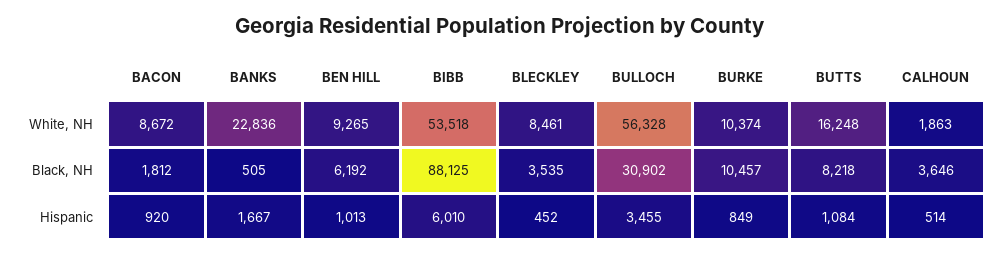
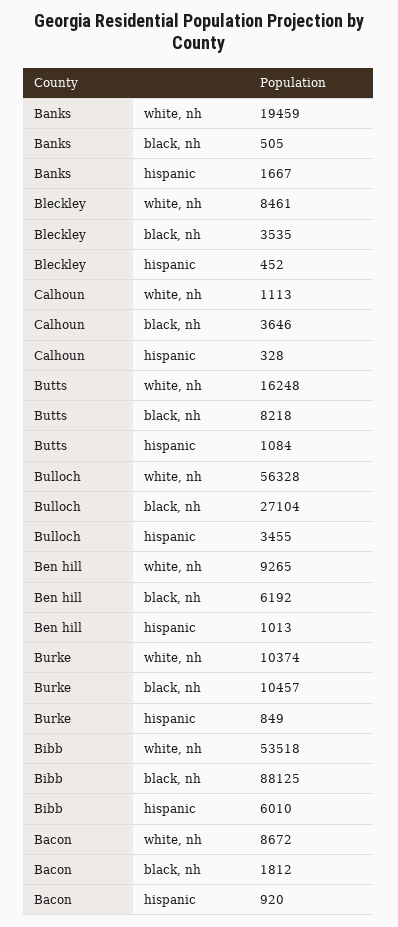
BANKS, White, NH: 22836 -> 19459
CALHOUN, White, NH: 1863 -> 1113
BULLOCH, Black, NH: 30902 -> 27104
CALHOUN, Hispanic: 514 -> 328

